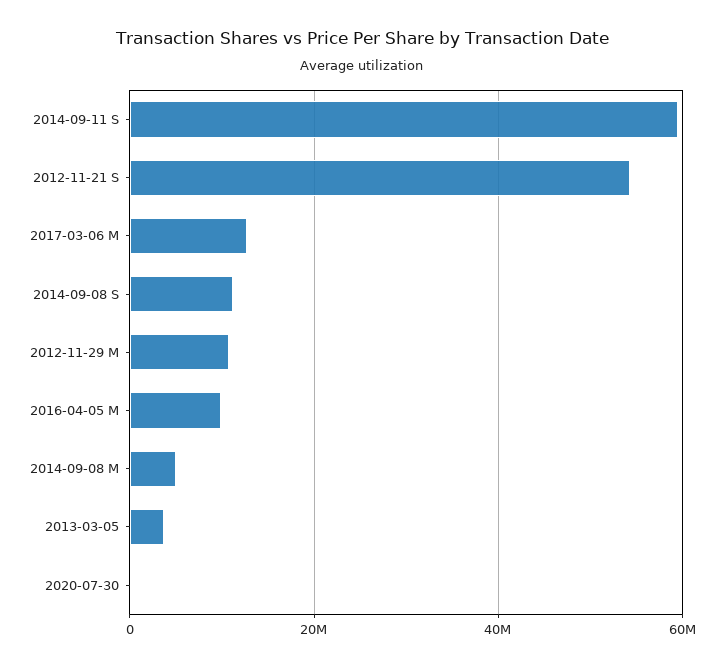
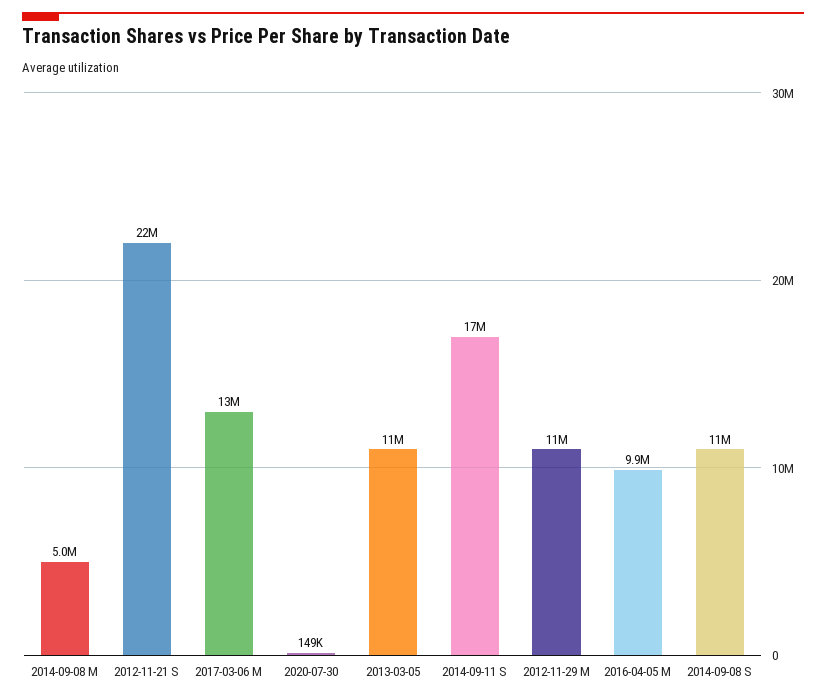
2014-09-11 S: 60000000 -> 17000000
2012-11-21 S: 54000000 -> 22000000
2013-03-05: 4000000 -> 11000000

